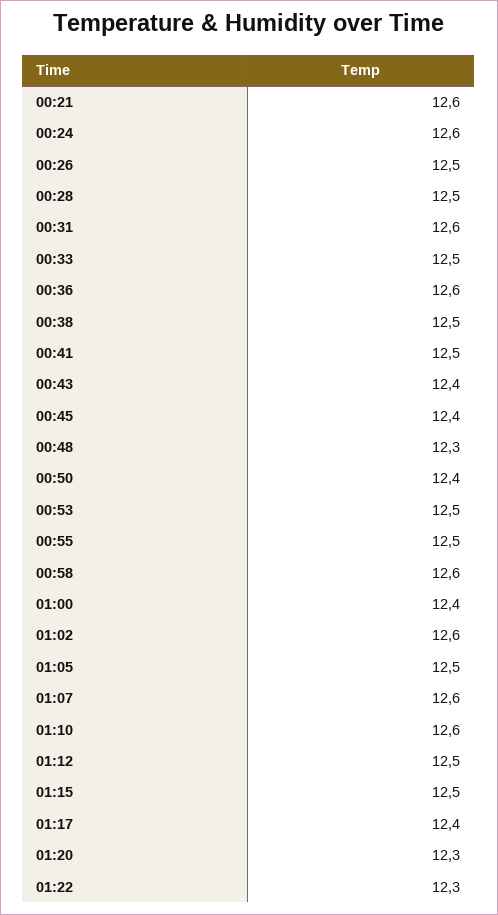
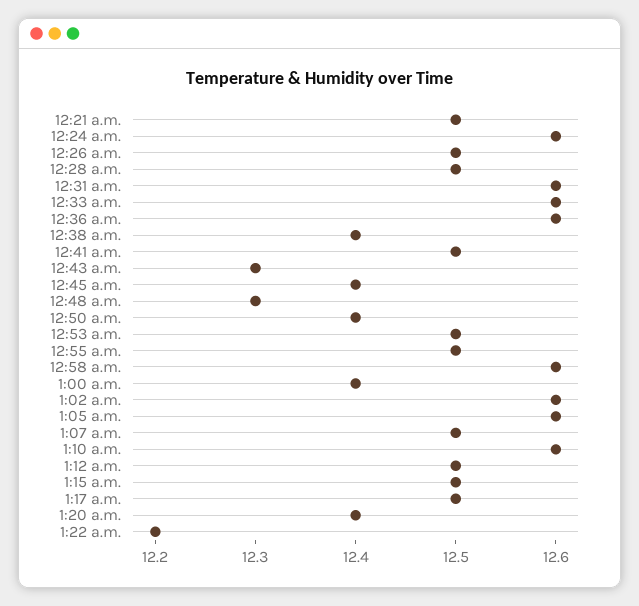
00:21: 12.6 -> 12.5
00:33: 12.5 -> 12.6
00:38: 12.5 -> 12.4
00:43: 12.4 -> 12.3
01:05: 12.5 -> 12.6
01:07: 12.6 -> 12.5
01:17: 12.4 -> 12.5
01:20: 12.3 -> 12.4
01:22: 12.3 -> 12.2

